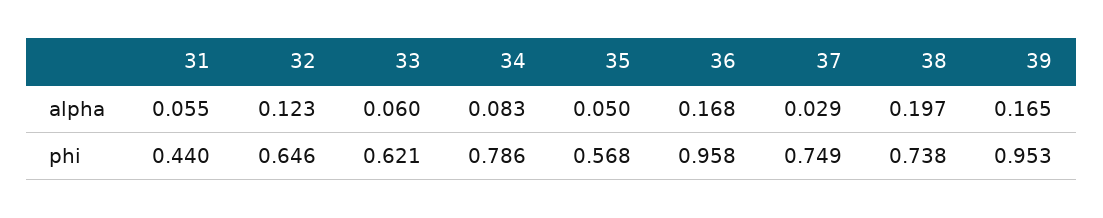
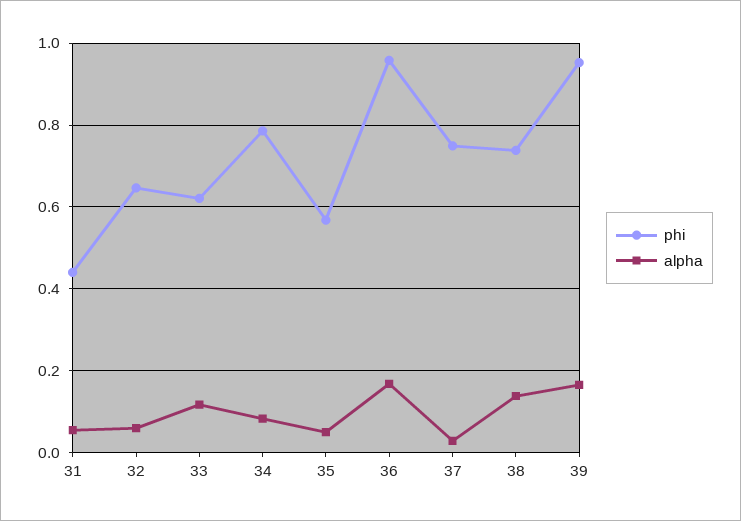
alpha, 32: 0.123 -> 0.06
alpha, 33: 0.06 -> 0.12
alpha, 38: 0.197 -> 0.14

